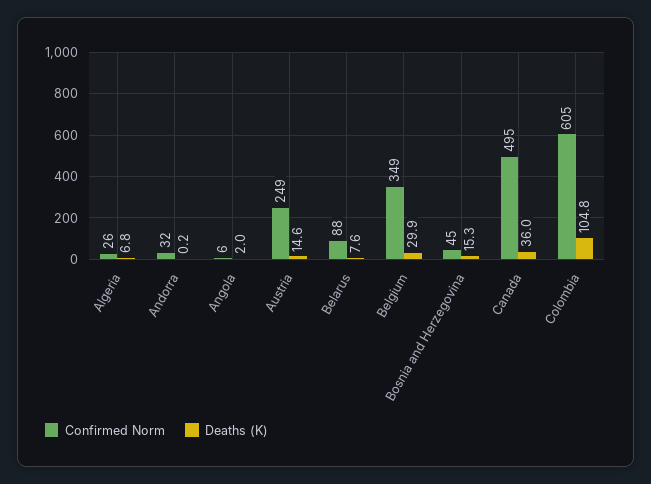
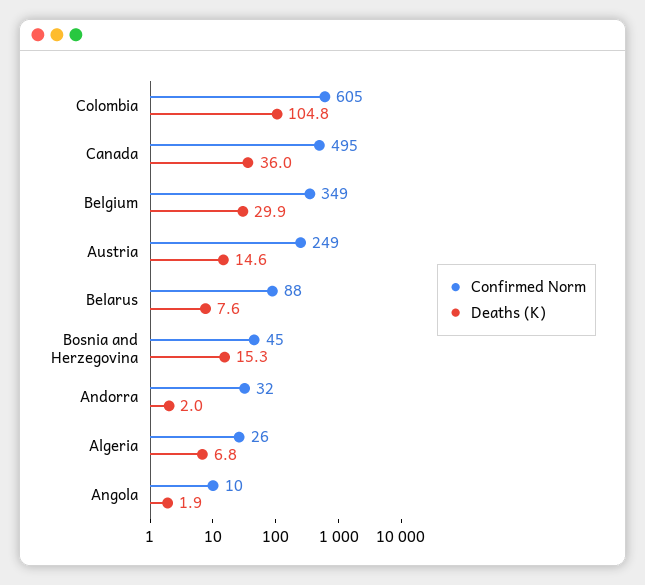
Deaths (K), Andorra: 0.2 -> 2
Confirmed Norm, Angola: 6 -> 10
Deaths (K), Angola: 2 -> 1.9

